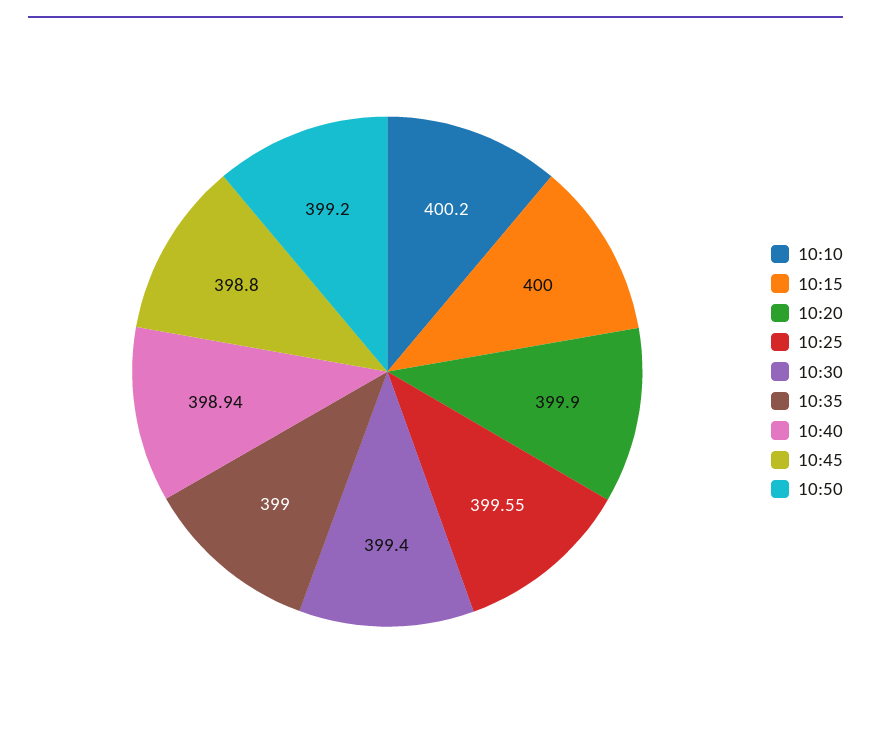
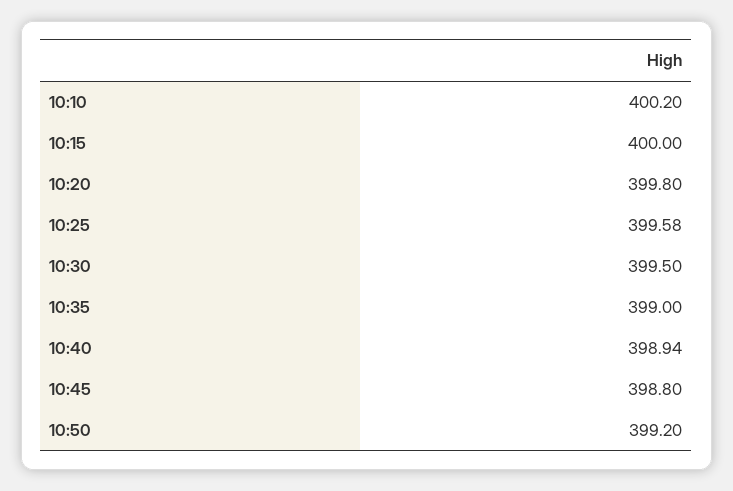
10:20: 399.9 -> 399.8
10:25: 399.55 -> 399.58
10:30: 399.4 -> 399.5

